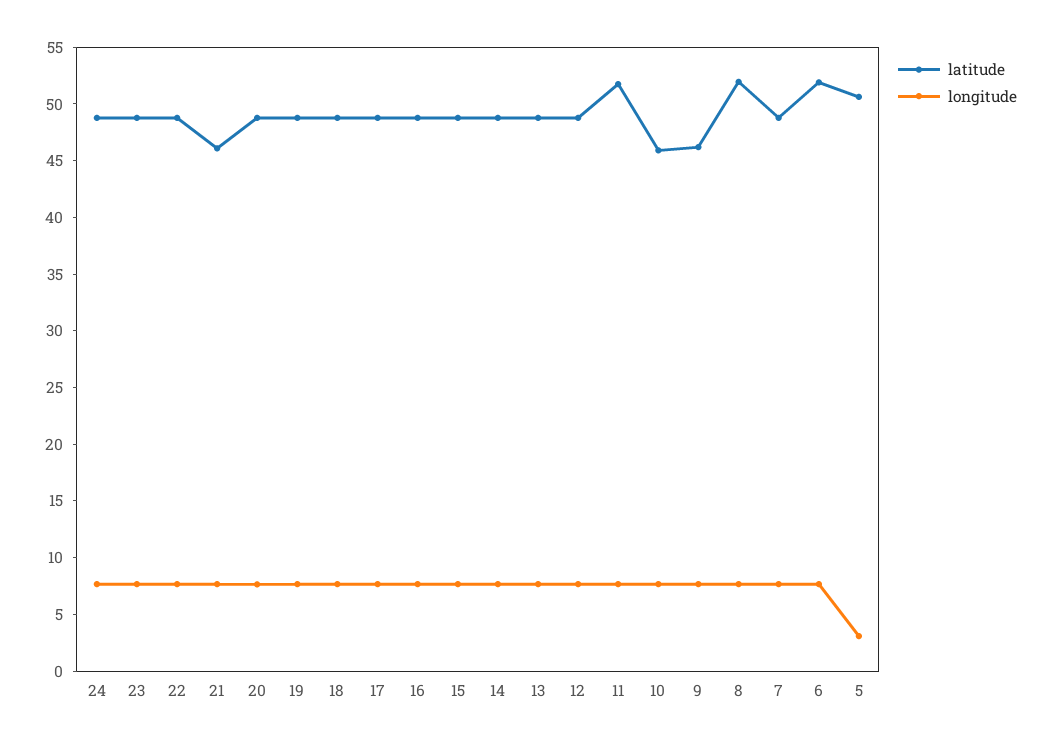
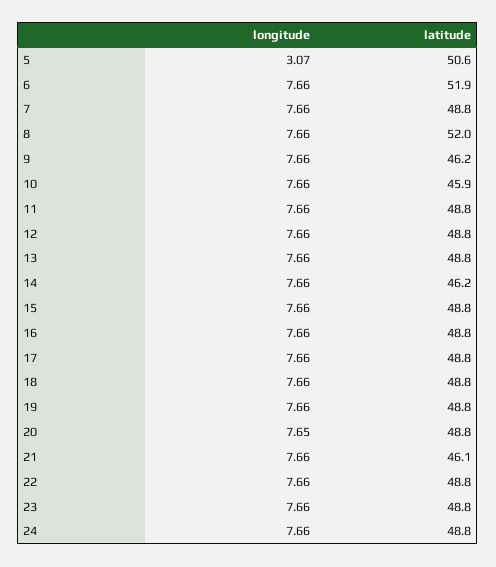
latitude, 14: 49 -> 46.2
latitude, 11: 52 -> 48.8

